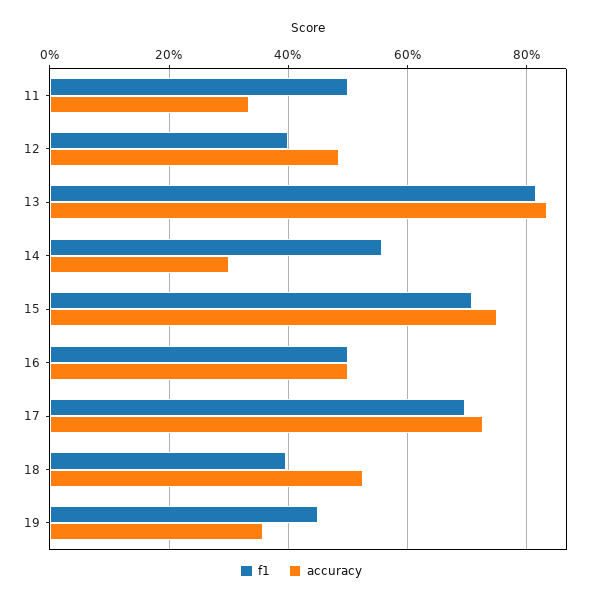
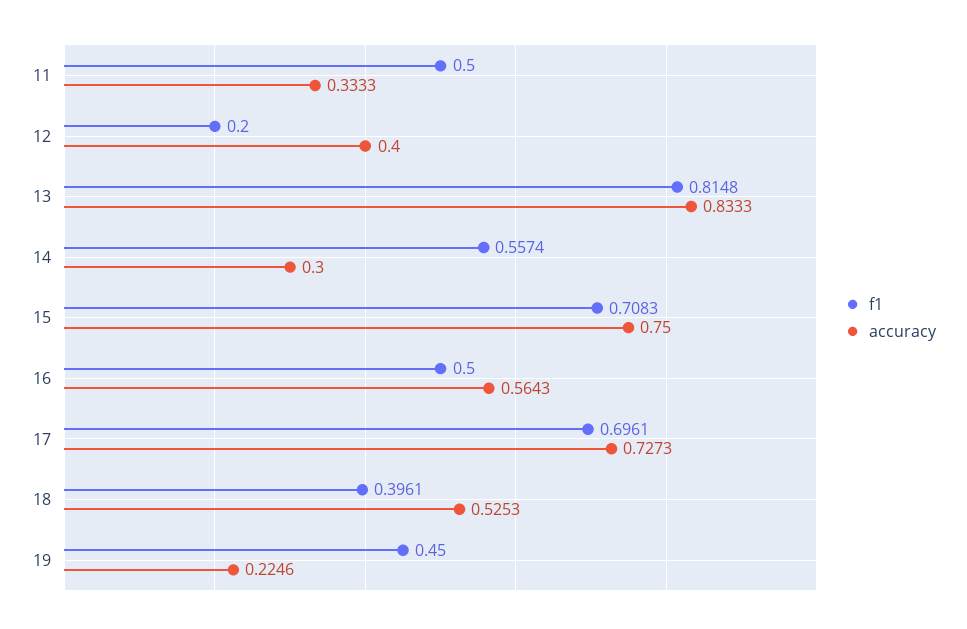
f1, 12: 0.4 -> 0.2
accuracy, 12: 0.48 -> 0.4
accuracy, 16: 0.5 -> 0.5643
accuracy, 19: 0.36 -> 0.2246

